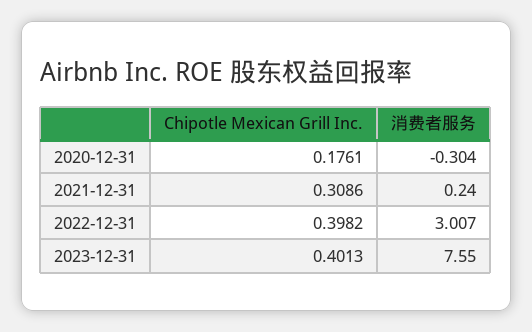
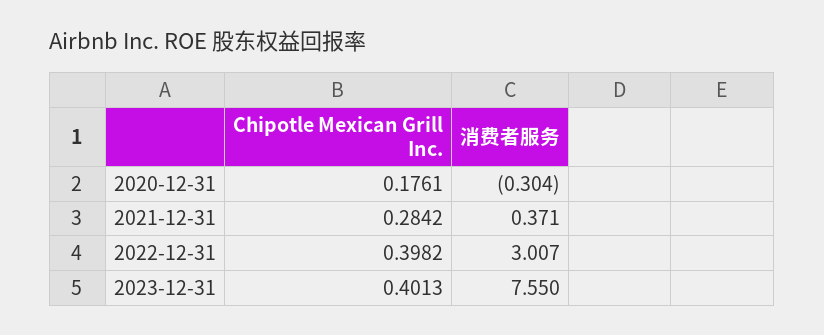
Chipotle Mexican Grill Inc., 2021-12-31: 0.3086 -> 0.2842
消费者服务, 2021-12-31: 0.24 -> 0.371

